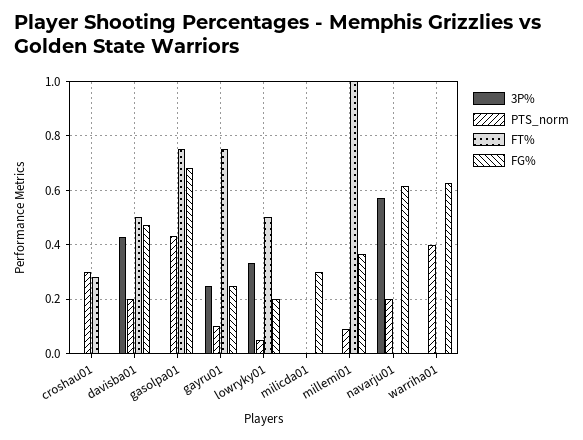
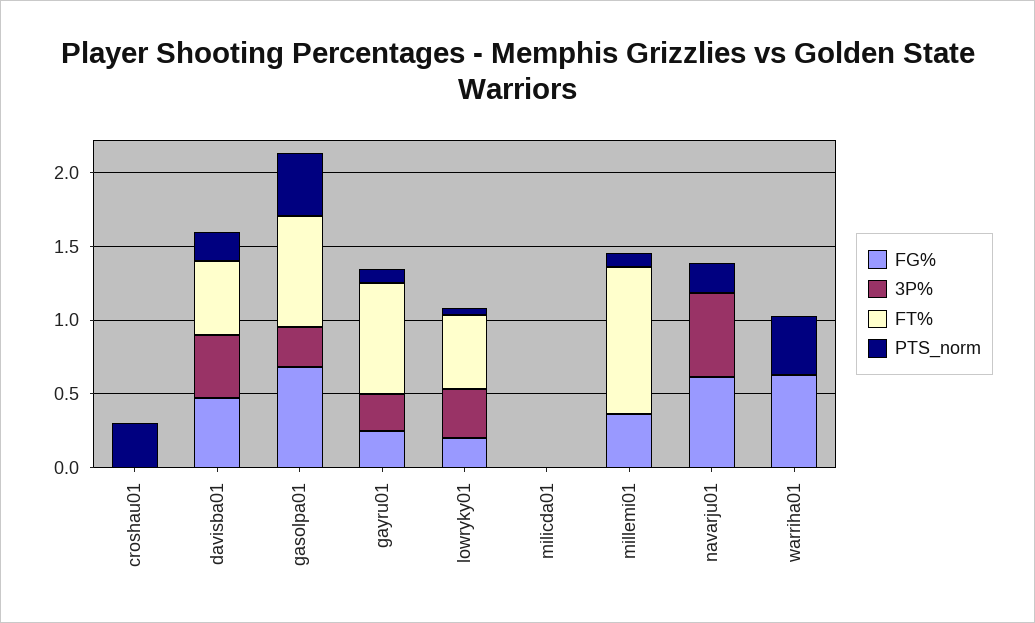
FT%, croshau01: 0.275 -> 0
3P%, gasolpa01: 0 -> 0.3
FG%, milicda01: 0.3 -> 0

